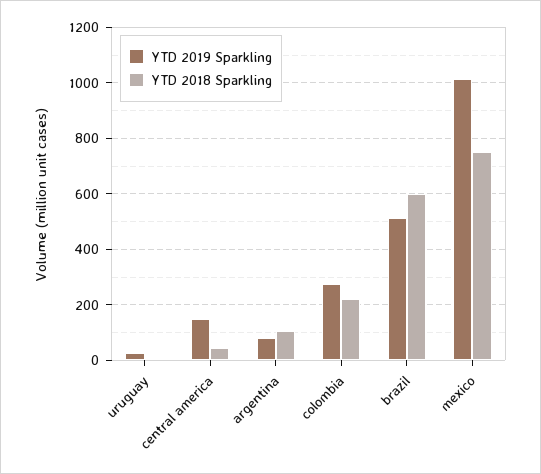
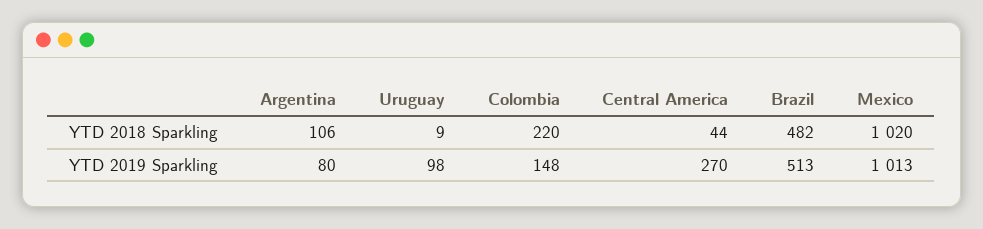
YTD 2019 Sparkling, uruguay: 25 -> 98
YTD 2019 Sparkling, central america: 150 -> 270
YTD 2019 Sparkling, colombia: 275 -> 148
YTD 2018 Sparkling, brazil: 600 -> 482
YTD 2018 Sparkling, mexico: 750 -> 1020

